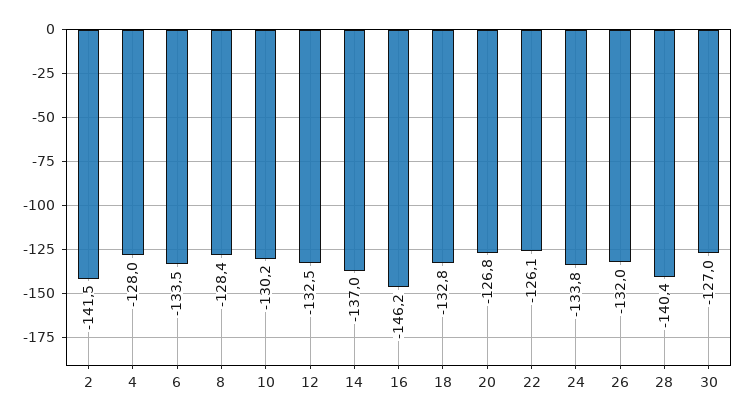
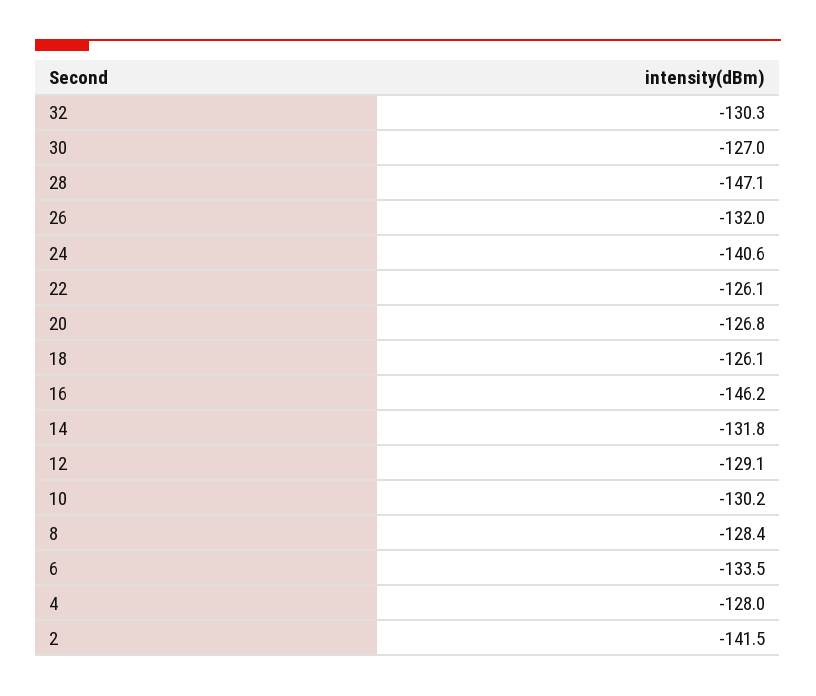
12: -132.5 -> -129.1
14: -137 -> -131.8
18: -132.8 -> -126.1
24: -133.8 -> -140.6
28: -140.4 -> -147.1
32: none -> -130.3

